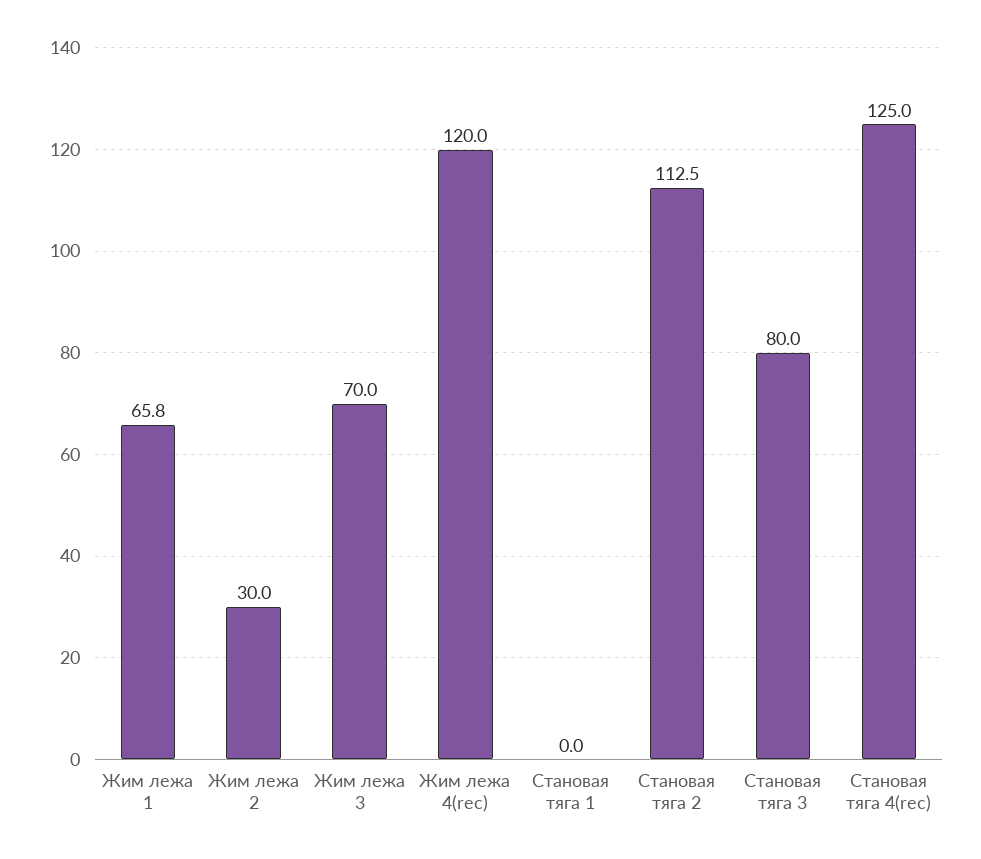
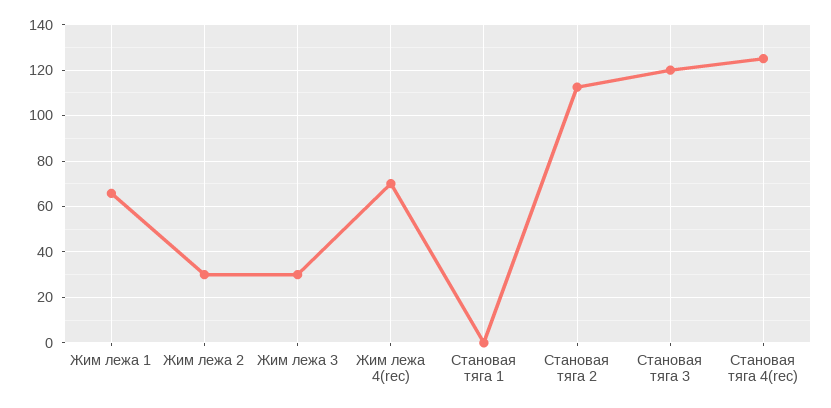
Жим лежа 3: 70 -> 30
Жим лежа 4(rec): 120 -> 70
Становая тяга 3: 80 -> 120

